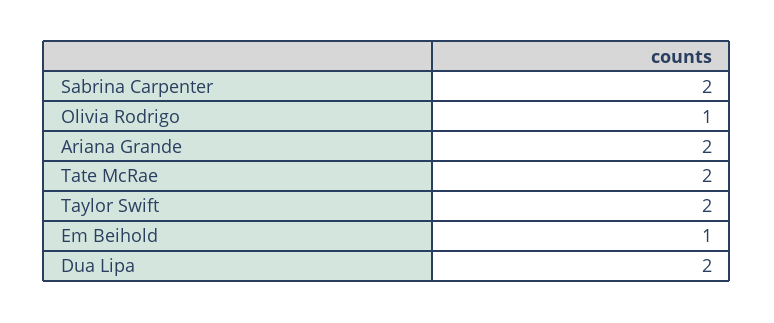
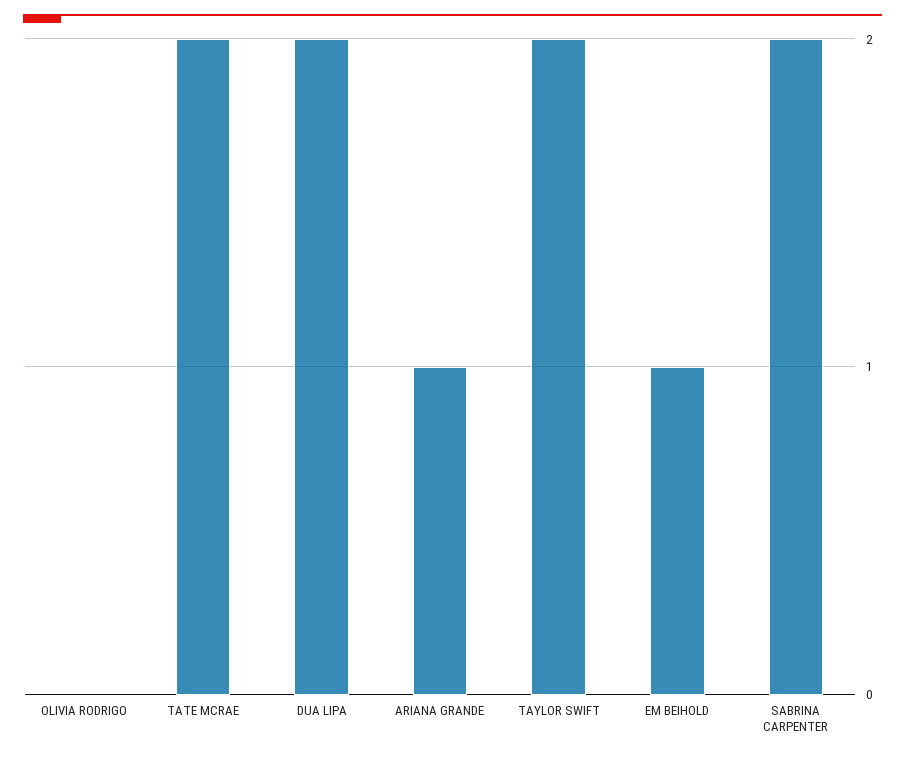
Olivia Rodrigo: 1 -> 0
Ariana Grande: 2 -> 1

